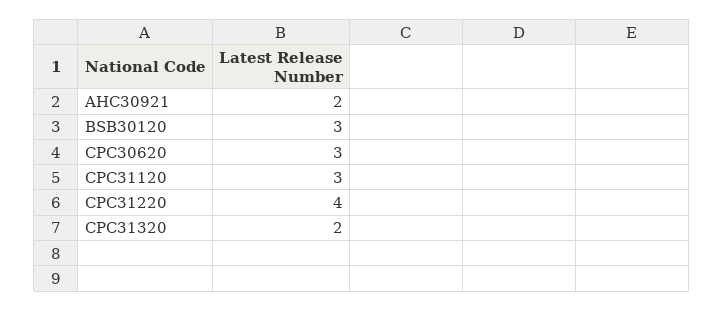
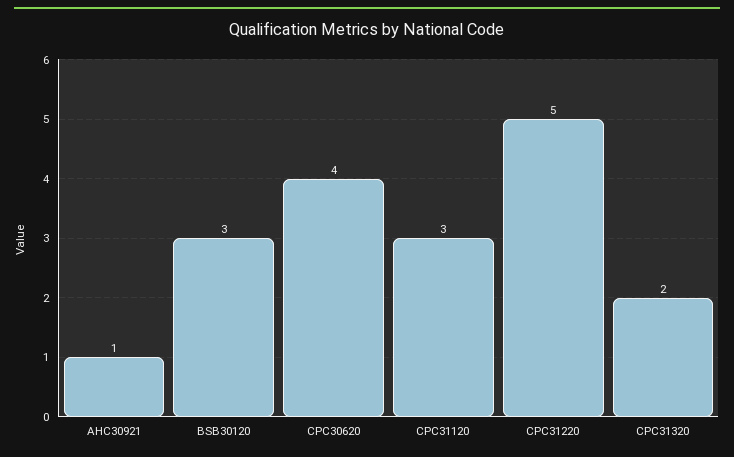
AHC30921: 2 -> 1
CPC30620: 3 -> 4
CPC31220: 4 -> 5

